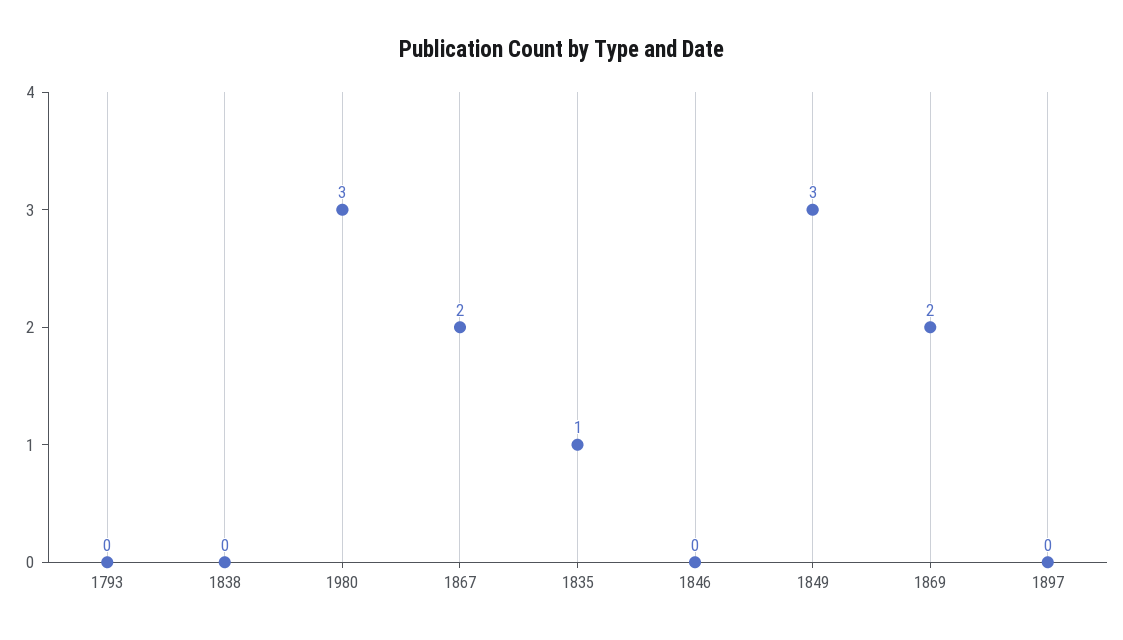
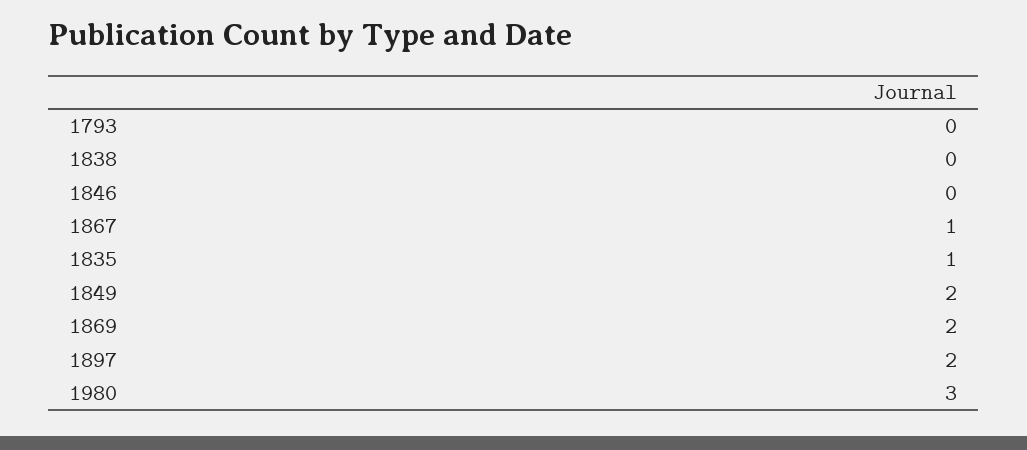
1867: 2 -> 1
1849: 3 -> 2
1897: 0 -> 2

